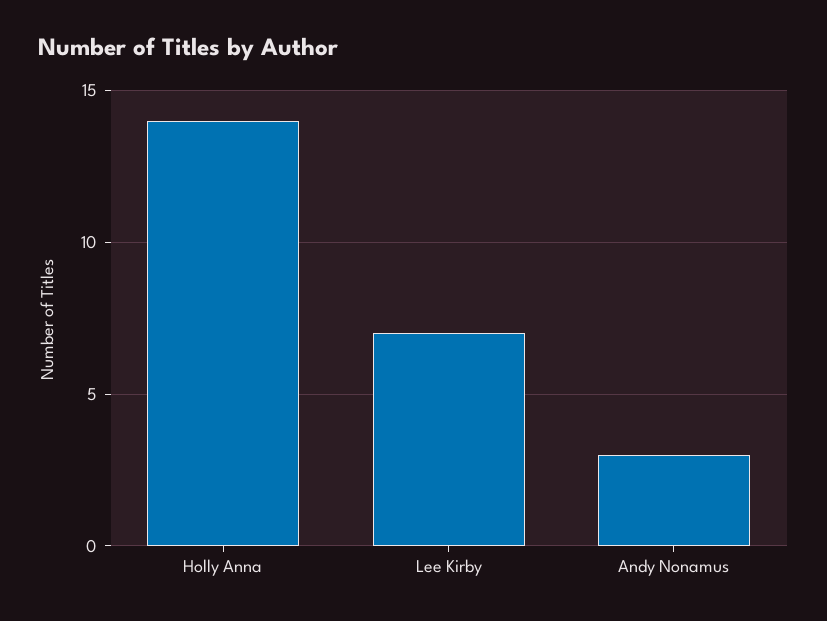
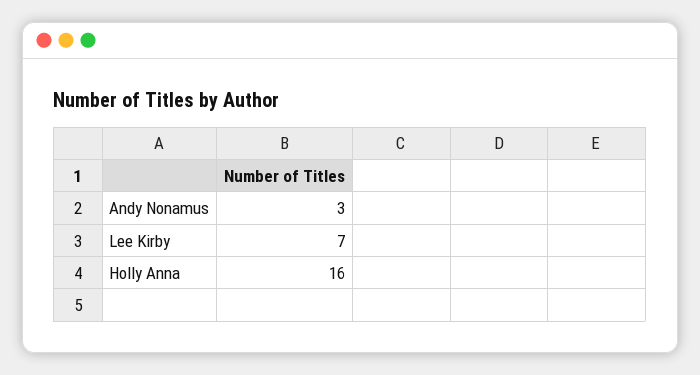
Holly Anna: 14 -> 16

